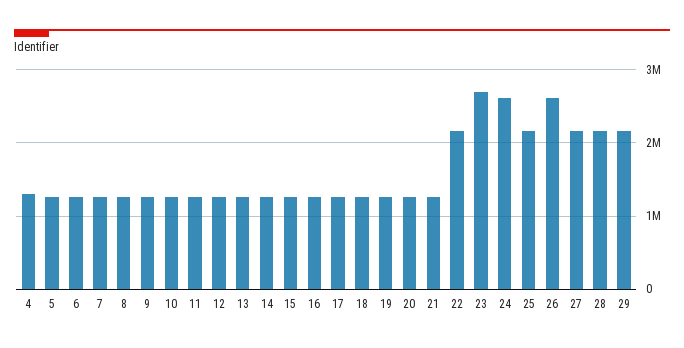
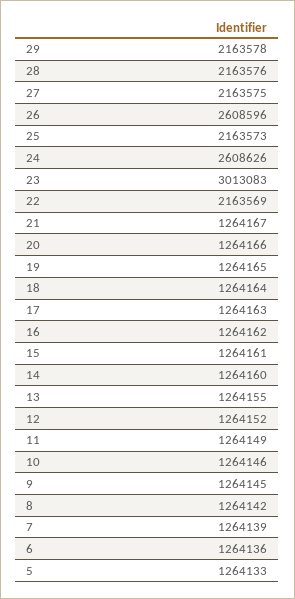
4: 1300000 -> none
23: 2700000 -> 3013083

